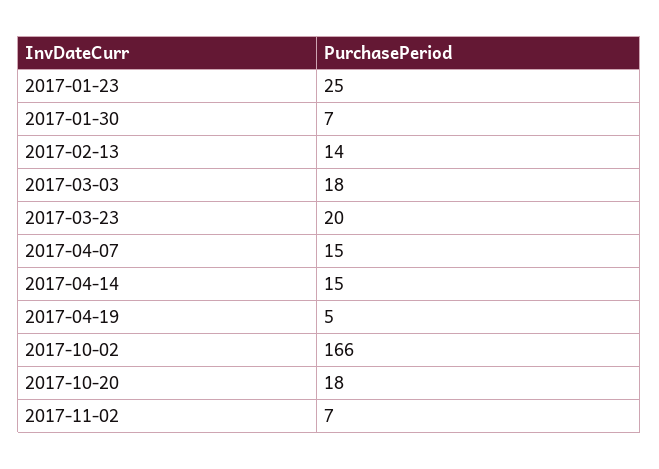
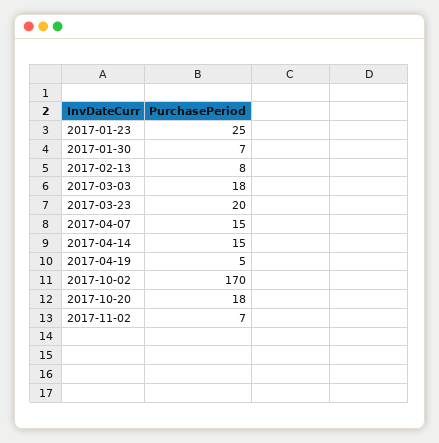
2017-02-13: 14 -> 8
2017-10-02: 166 -> 170

